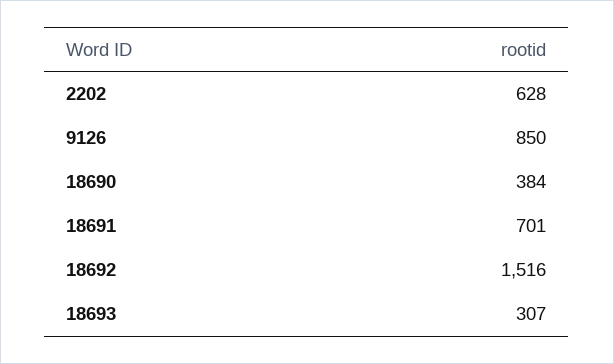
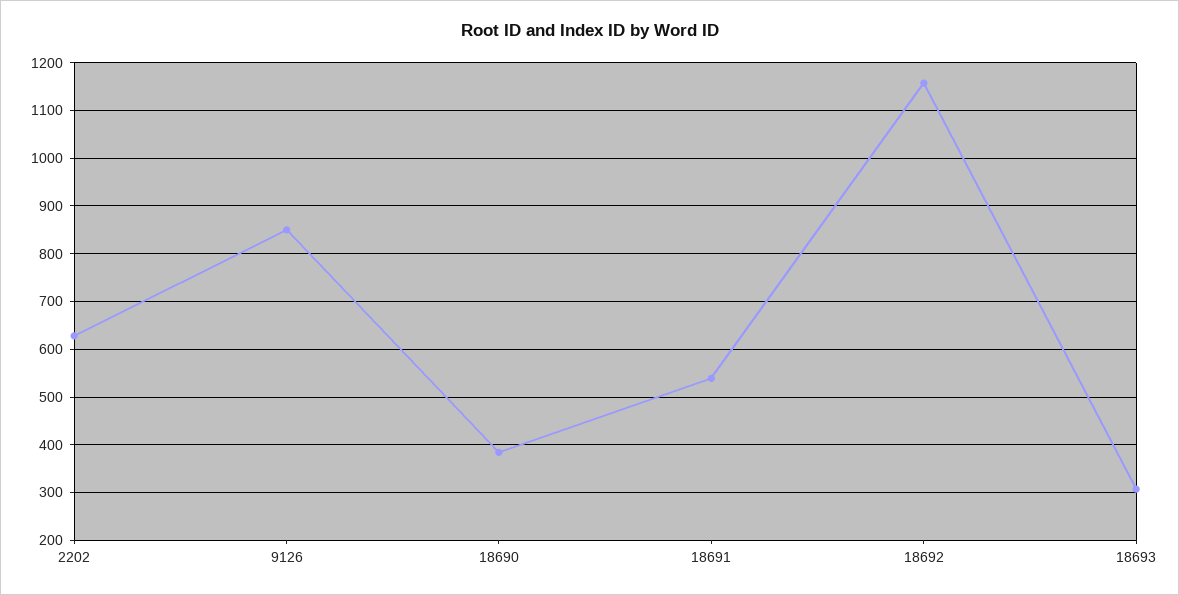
18691: 701 -> 540
18692: 1516 -> 1160

